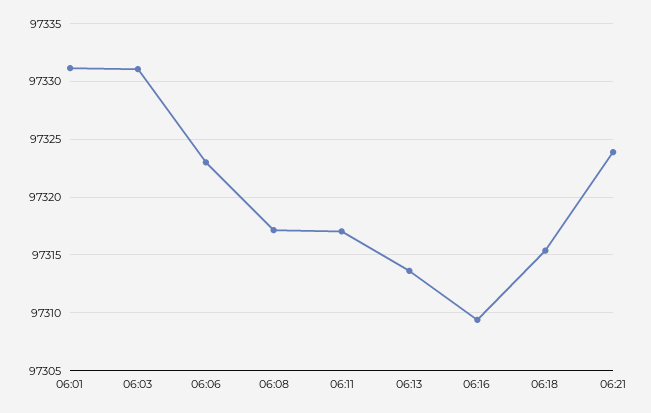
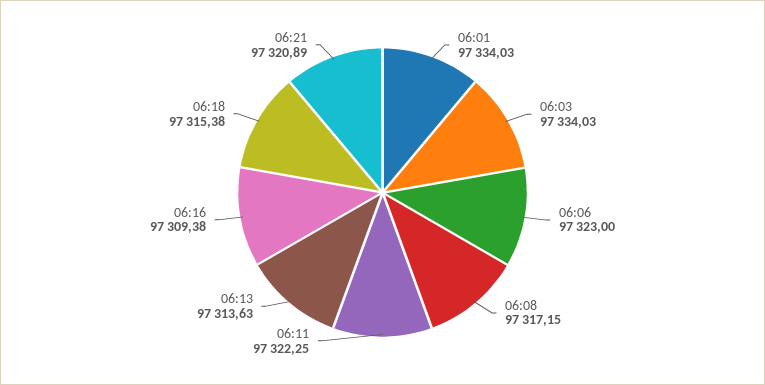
06:01: 97331 -> 97334.03
06:03: 97331 -> 97334.03
06:11: 97317 -> 97322.25
06:21: 97324 -> 97320.89

